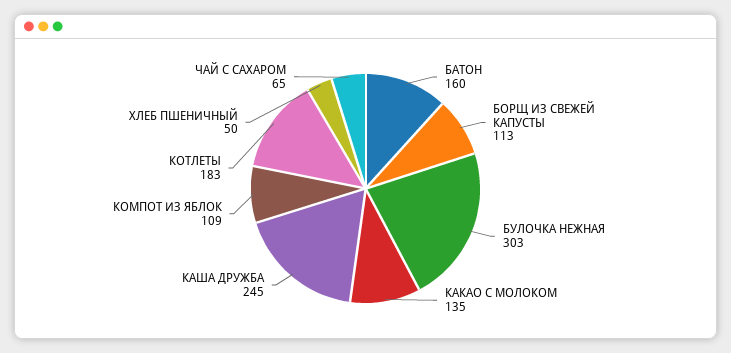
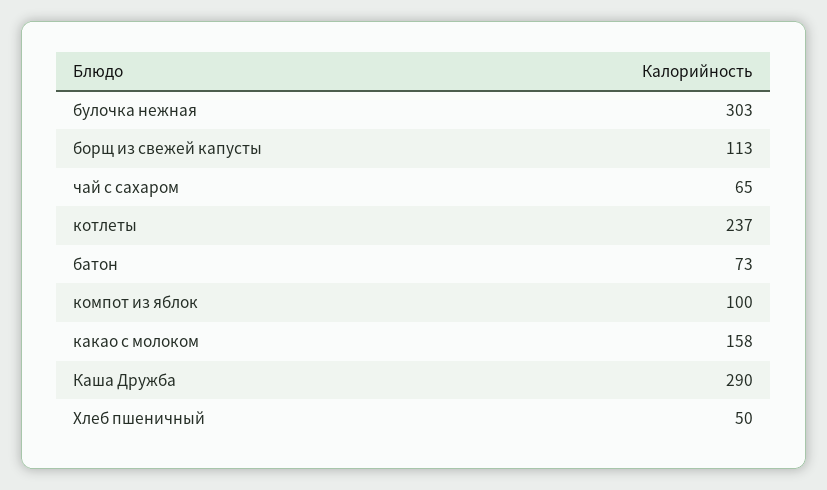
БАТОН: 160 -> 73
КАКАО С МОЛОКОМ: 135 -> 158
КАША ДРУЖБА: 245 -> 290
КОМПОТ ИЗ ЯБЛОК: 109 -> 100
КОТЛЕТЫ: 183 -> 237

